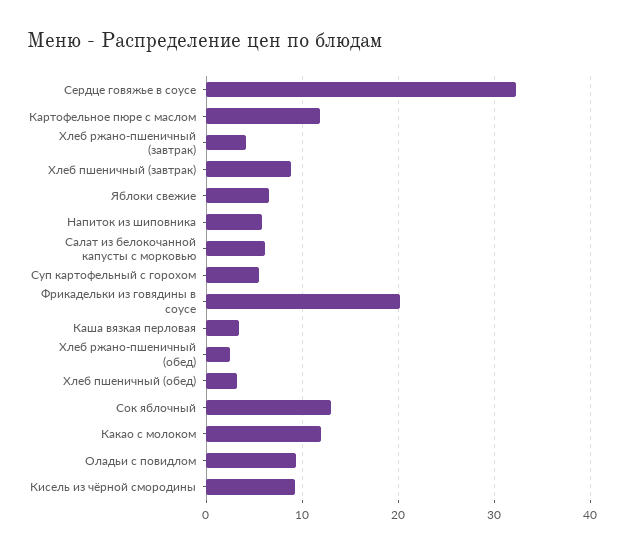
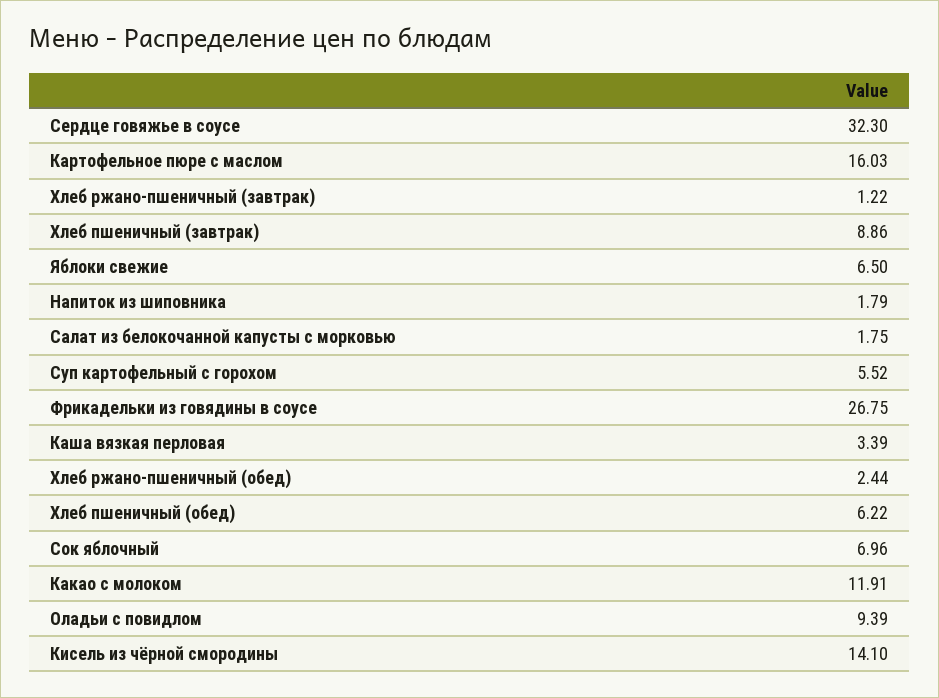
Картофельное пюре с маслом: 12 -> 16.03
Хлеб ржано-пшеничный (завтрак): 4 -> 1.22
Напиток из шиповника: 6 -> 1.79
Салат из белокочанной капусты с морковью: 6 -> 1.75
Фрикадельки из говядины в соусе: 20 -> 26.75
Хлеб пшеничный (обед): 3 -> 6.22
Сок яблочный: 13 -> 6.96
Кисель из чёрной смородины: 9 -> 14.1

